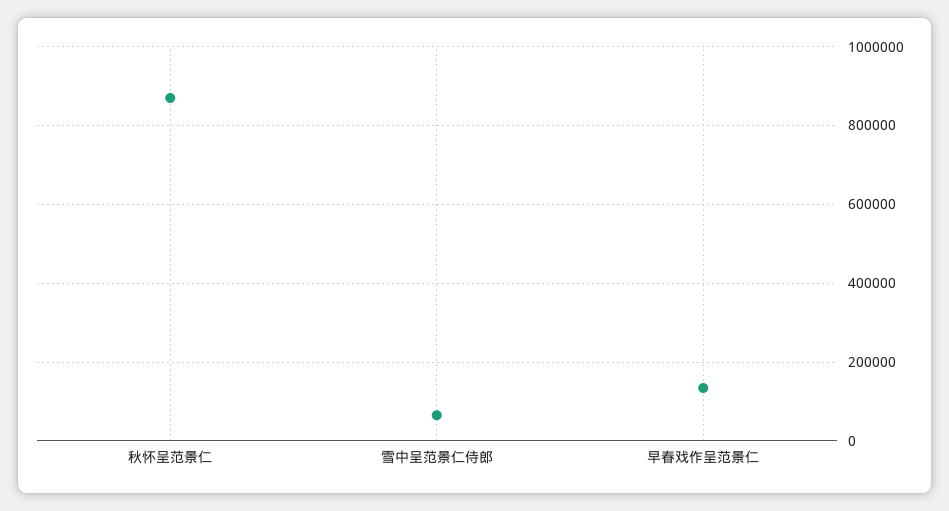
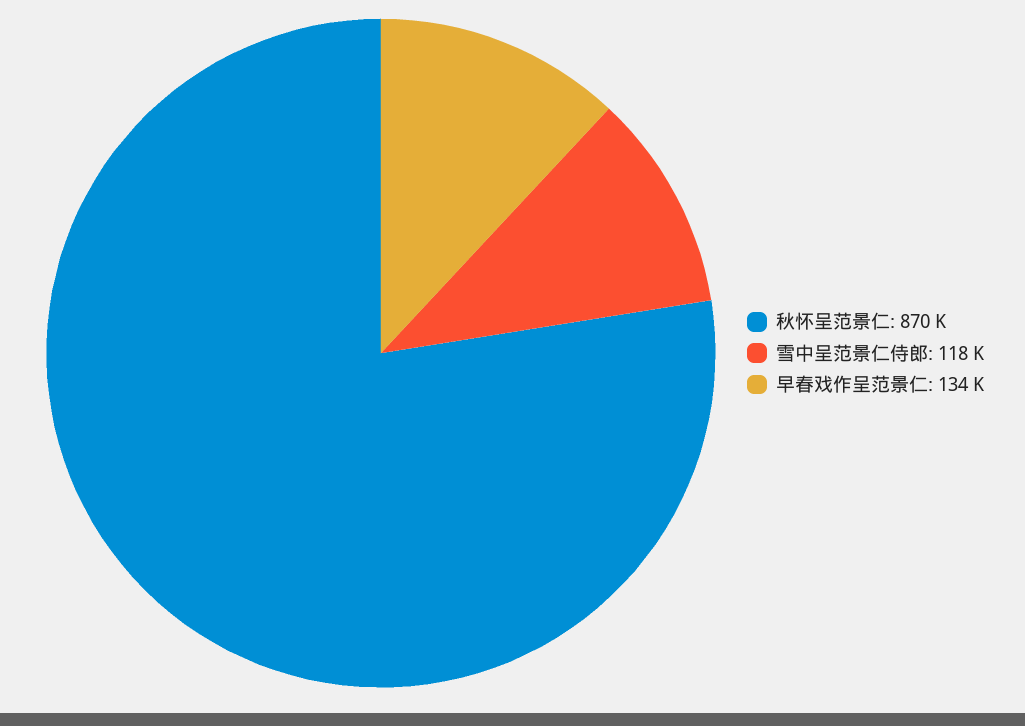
雪中呈范景仁侍郎: 60000 -> 118000

